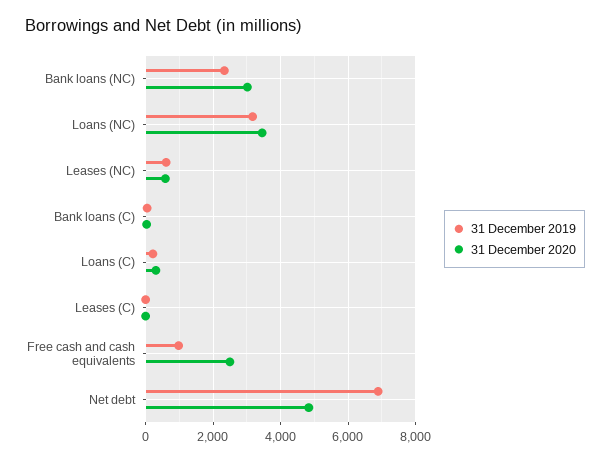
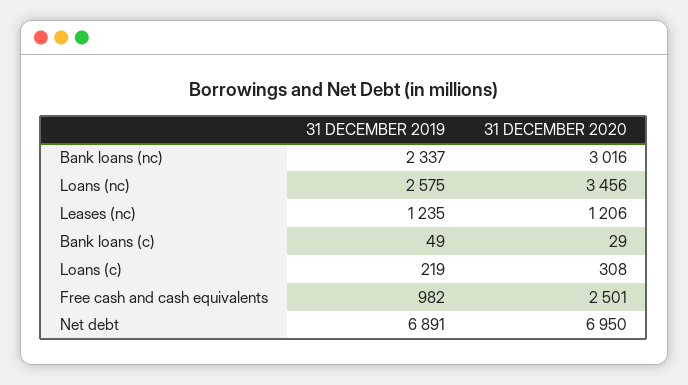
31 December 2019, Loans (NC): 3200 -> 2575
31 December 2019, Leases (NC): 600 -> 1235
31 December 2020, Leases (NC): 600 -> 1206
31 December 2019, Leases (C): 0 -> none
31 December 2020, Leases (C): 0 -> none
31 December 2020, Net debt: 4800 -> 6950

